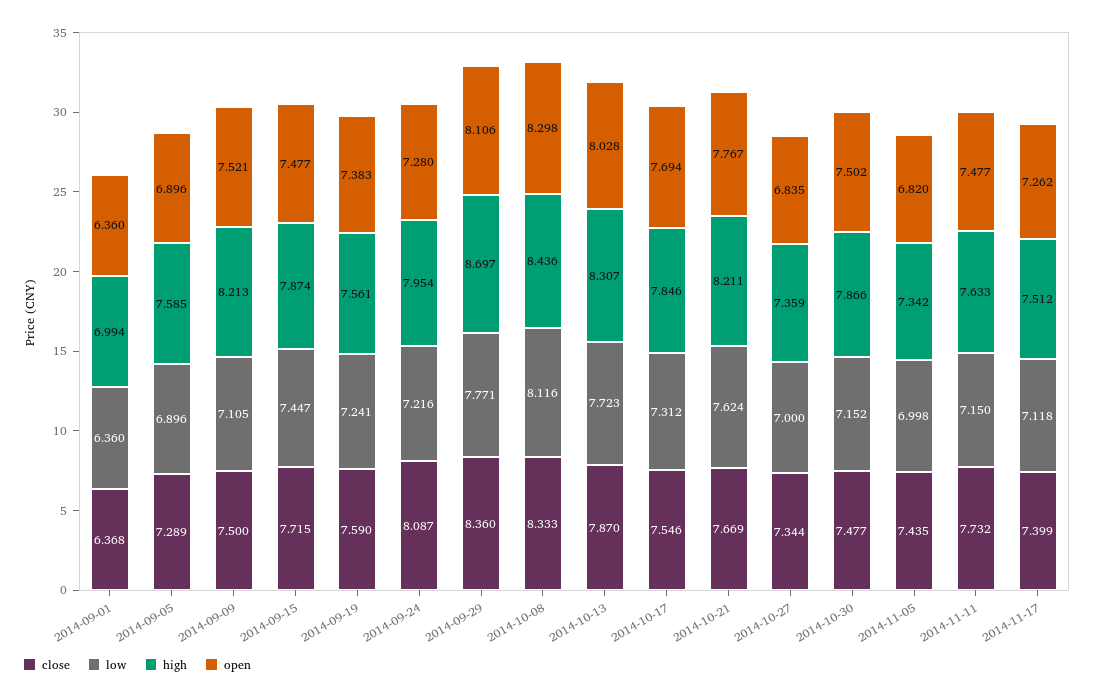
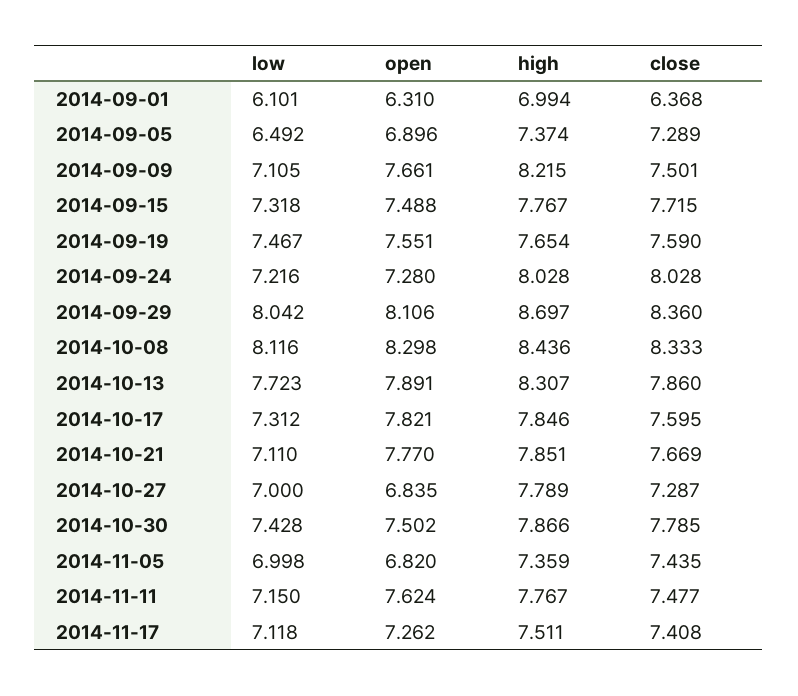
low, 2014-09-01: 6.36 -> 6.101
open, 2014-09-01: 6.36 -> 6.31
low, 2014-09-05: 6.896 -> 6.492
high, 2014-09-05: 7.585 -> 7.374
close, 2014-09-09: 7.5 -> 7.501
high, 2014-09-09: 8.213 -> 8.215
open, 2014-09-09: 7.521 -> 7.661
low, 2014-09-15: 7.447 -> 7.318
high, 2014-09-15: 7.874 -> 7.767
open, 2014-09-15: 7.477 -> 7.488
low, 2014-09-19: 7.241 -> 7.467
high, 2014-09-19: 7.561 -> 7.654
open, 2014-09-19: 7.383 -> 7.551
close, 2014-09-24: 8.087 -> 8.028
high, 2014-09-24: 7.954 -> 8.028
low, 2014-09-29: 7.771 -> 8.042
close, 2014-10-13: 7.87 -> 7.86
open, 2014-10-13: 8.028 -> 7.891
close, 2014-10-17: 7.546 -> 7.595
open, 2014-10-17: 7.694 -> 7.821
low, 2014-10-21: 7.624 -> 7.11
high, 2014-10-21: 8.211 -> 7.851
open, 2014-10-21: 7.767 -> 7.77
close, 2014-10-27: 7.344 -> 7.287
high, 2014-10-27: 7.359 -> 7.789
close, 2014-10-30: 7.477 -> 7.785
low, 2014-10-30: 7.152 -> 7.428
high, 2014-11-05: 7.342 -> 7.359
close, 2014-11-11: 7.732 -> 7.477
high, 2014-11-11: 7.633 -> 7.767
open, 2014-11-11: 7.477 -> 7.624
close, 2014-11-17: 7.399 -> 7.408
high, 2014-11-17: 7.512 -> 7.511

